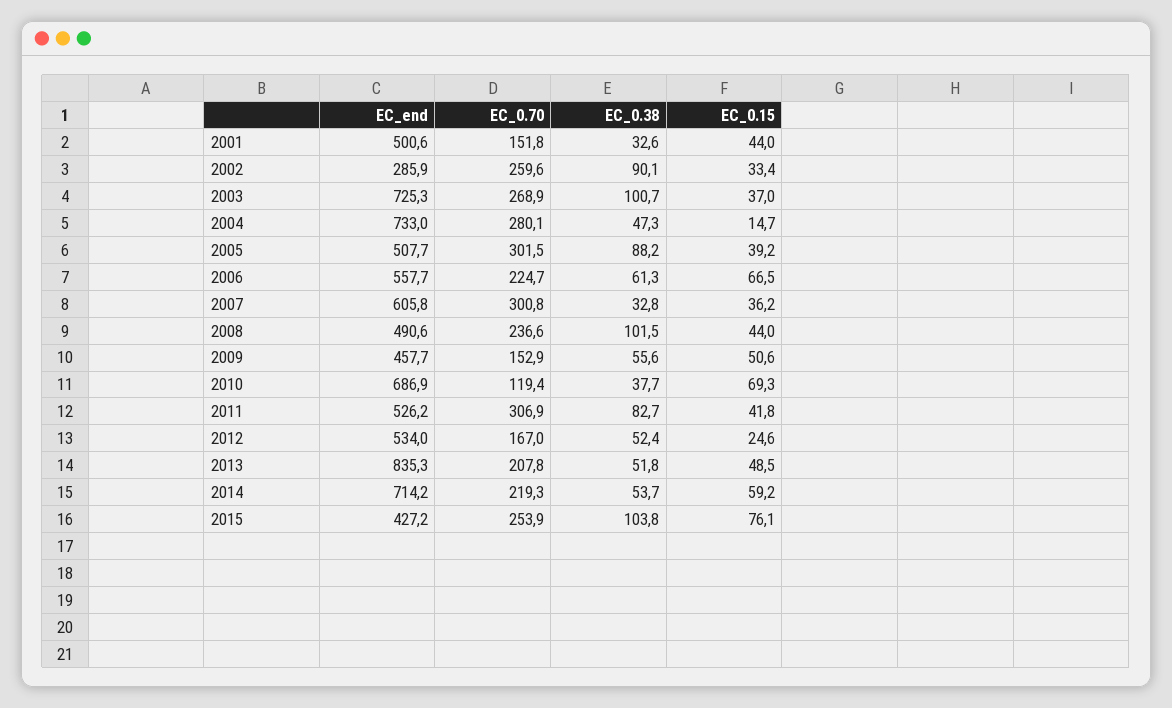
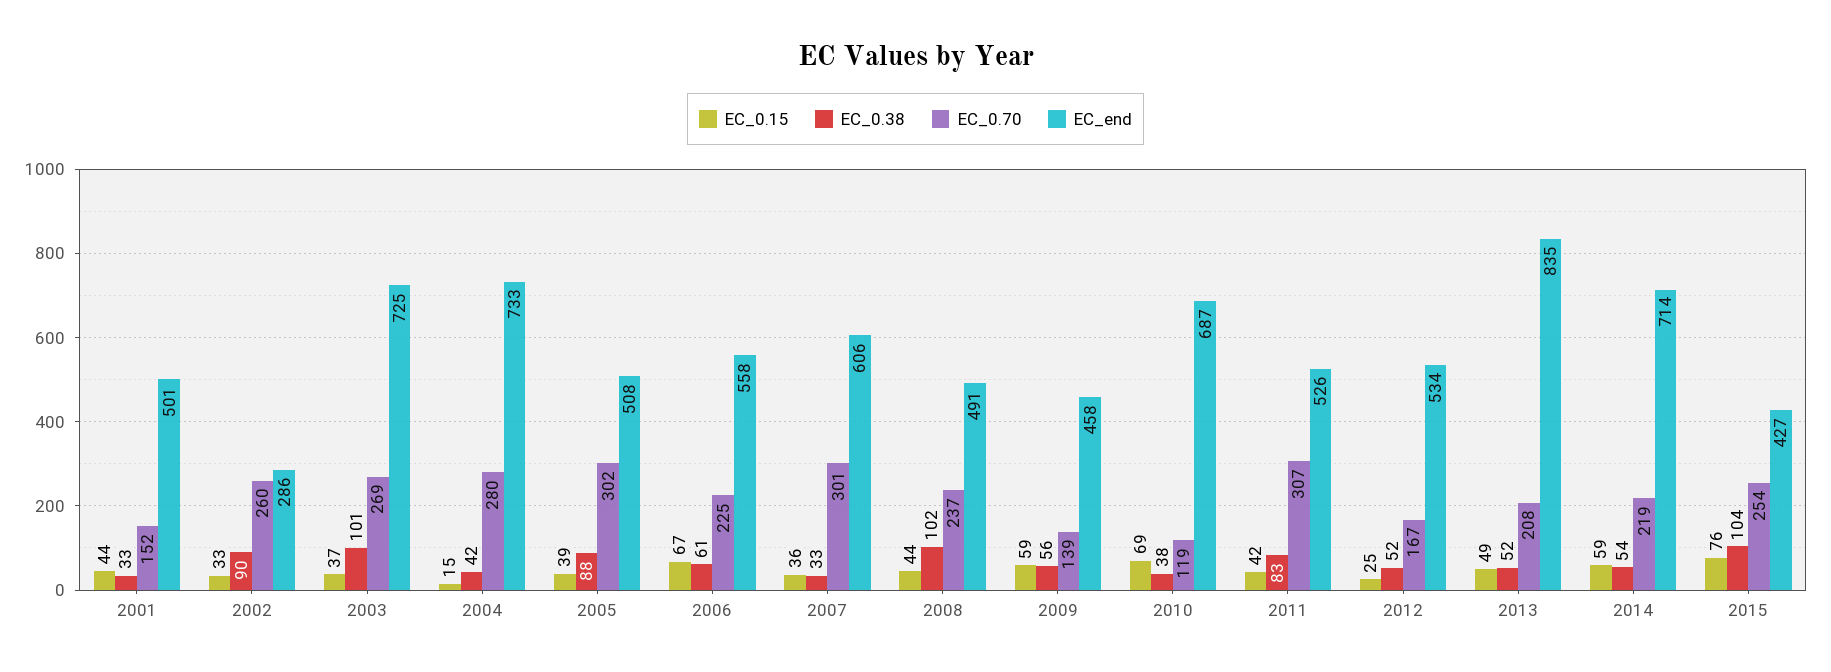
EC_0.38, 2004: 47.3 -> 42
EC_0.70, 2009: 152.9 -> 139
EC_0.15, 2009: 50.6 -> 59

